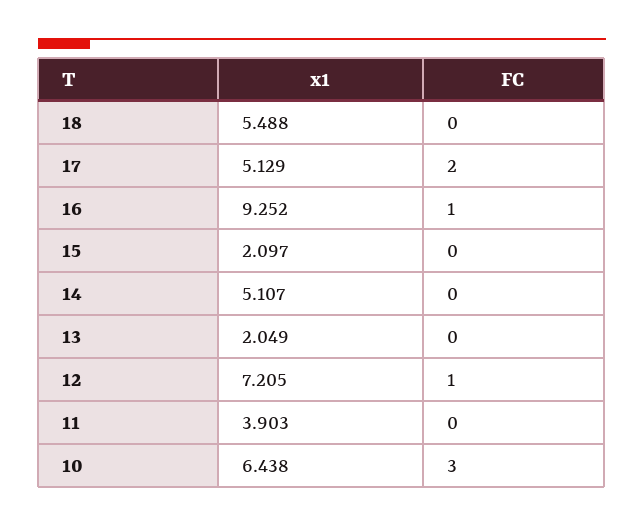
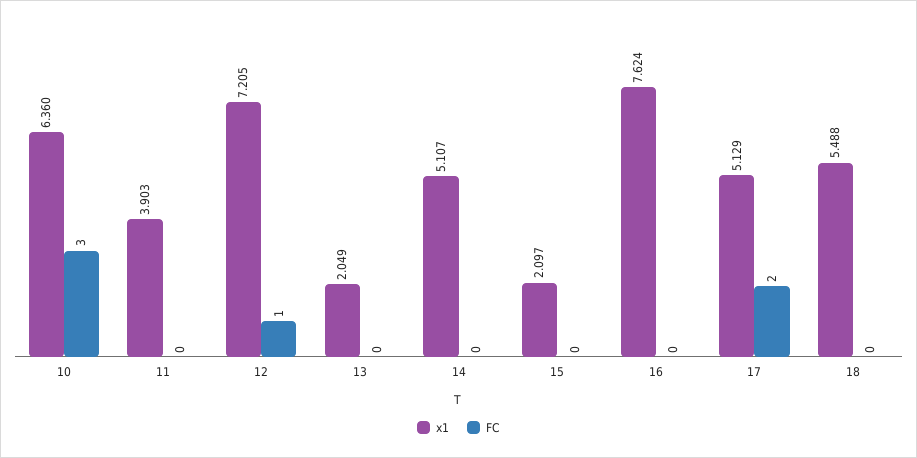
x1, 16: 9.252 -> 7.624
FC, 16: 1 -> 0
x1, 10: 6.438 -> 6.36

